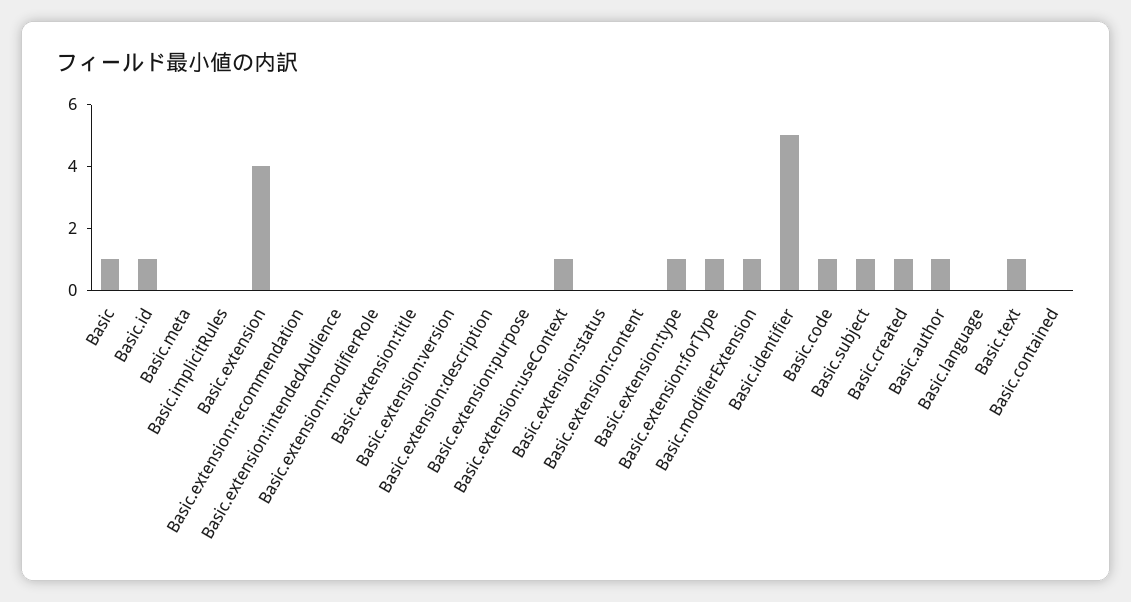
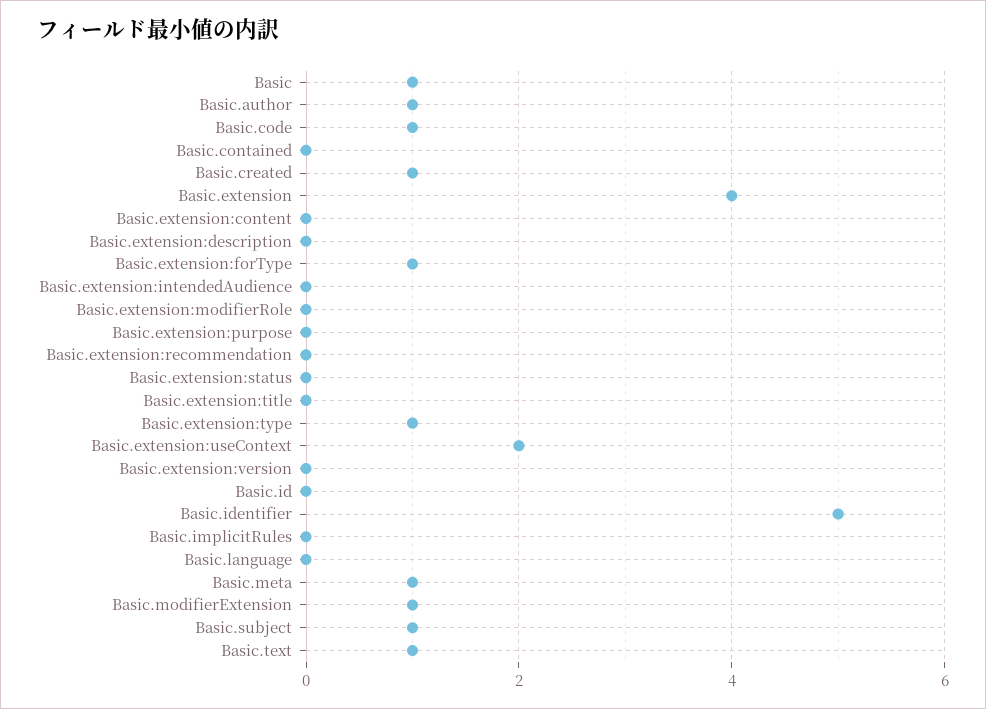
Basic.id: 1 -> 0
Basic.meta: 0 -> 1
Basic.extension:useContext: 1 -> 2

